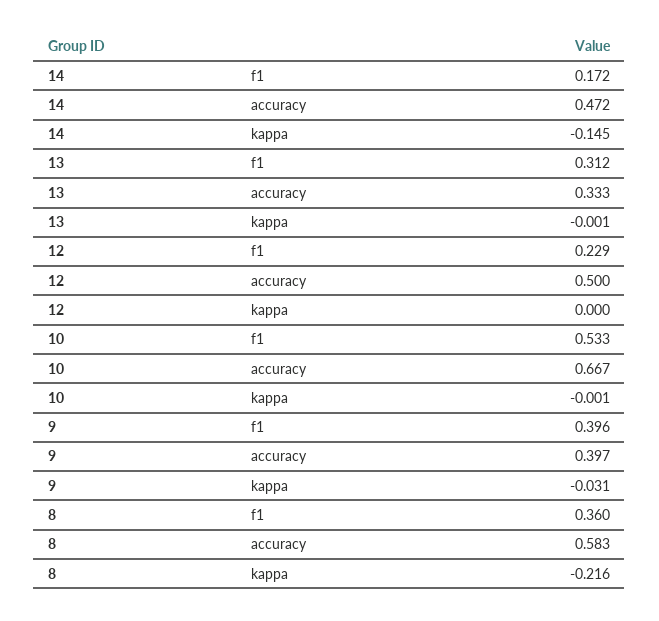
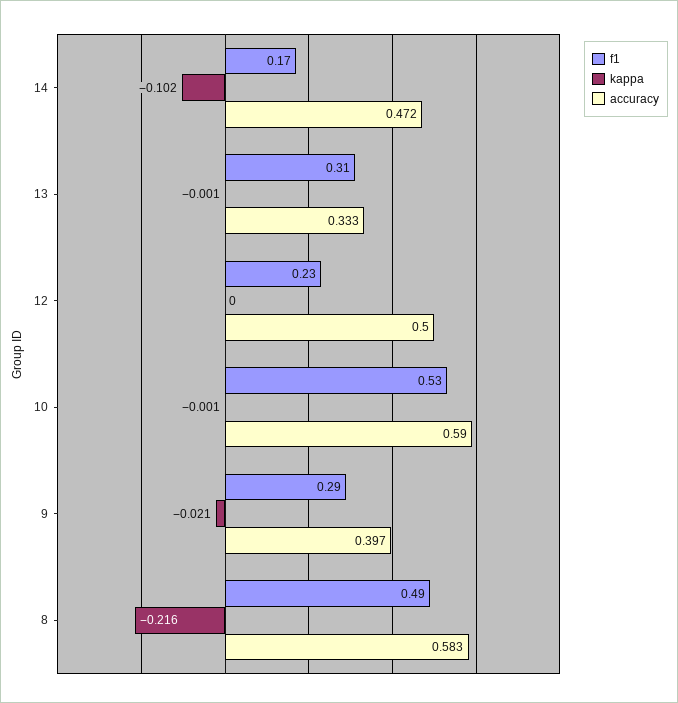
kappa, 14: -0.145 -> -0.102
accuracy, 10: 0.667 -> 0.59
f1, 9: 0.396 -> 0.29
kappa, 9: -0.031 -> -0.021
f1, 8: 0.36 -> 0.49

